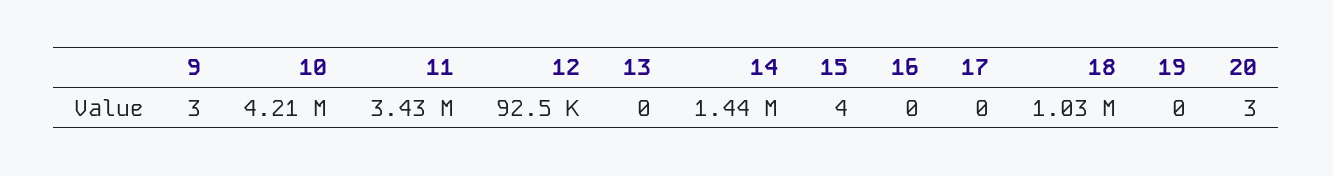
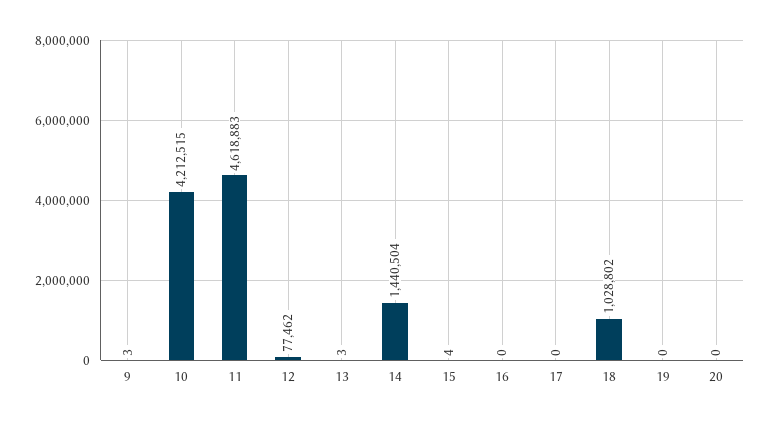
11: 3430000 -> 4618883
12: 92500 -> 77462
13: 0 -> 3
20: 3 -> 0

